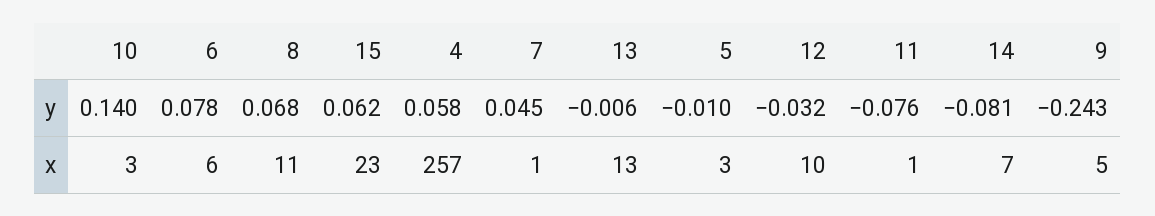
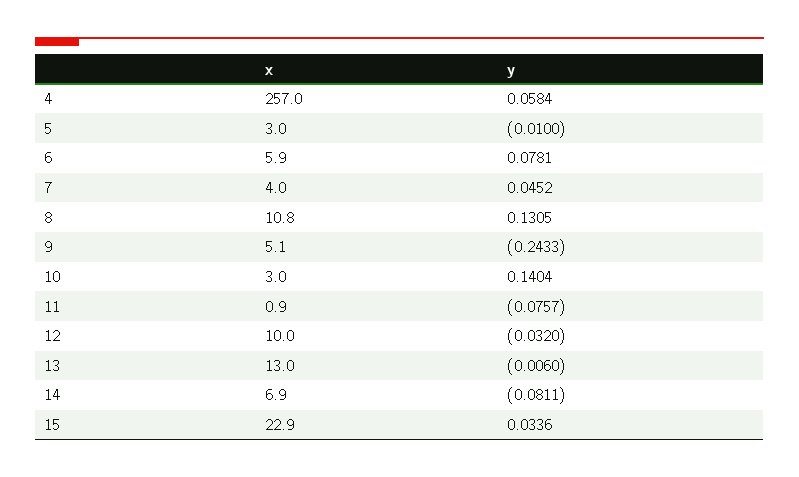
8, y: 0.068 -> 0.1305
15, y: 0.062 -> 0.0336
7, x: 1 -> 4

